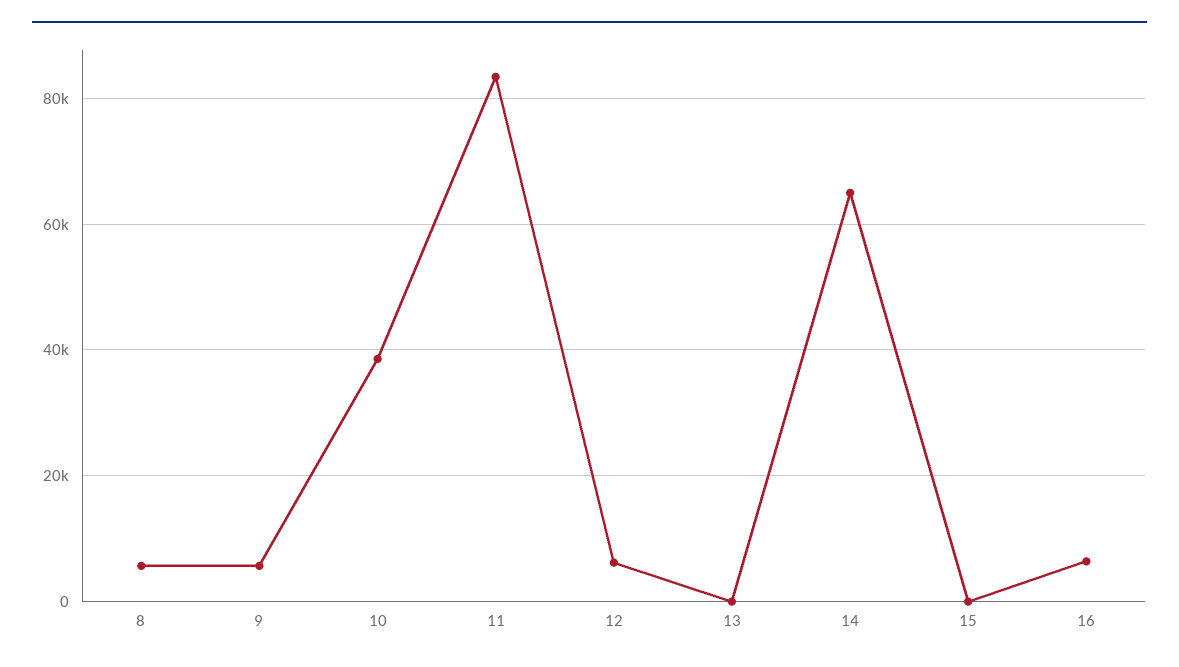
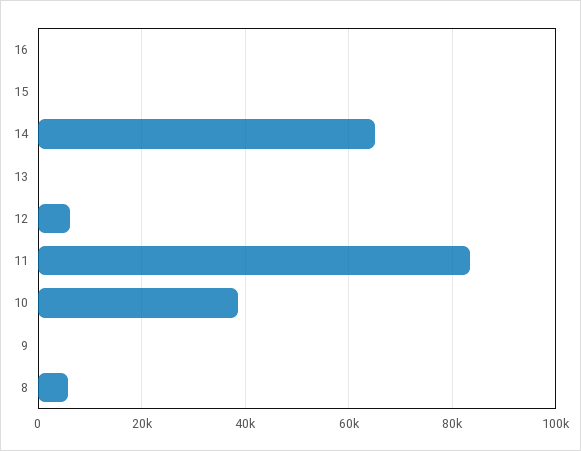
9: 6000 -> 0
16: 6000 -> 0

